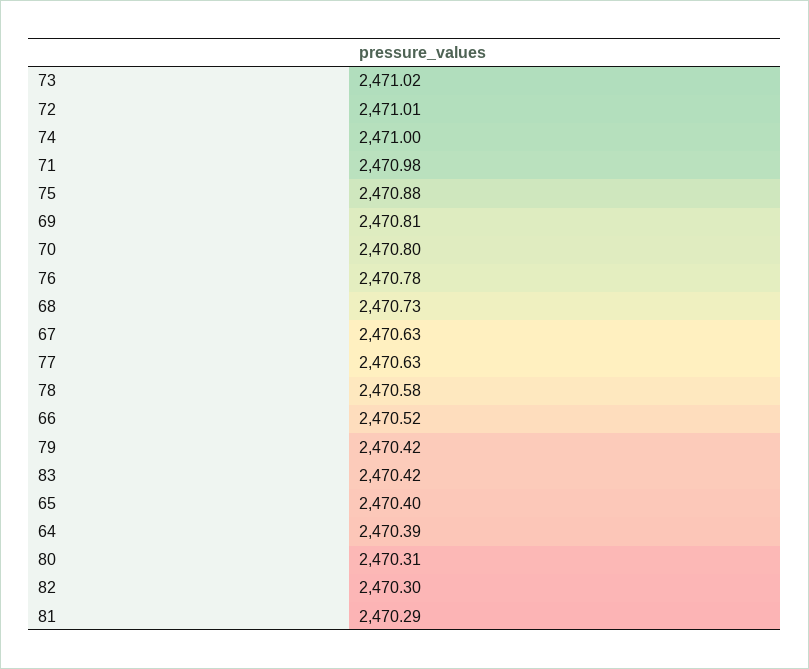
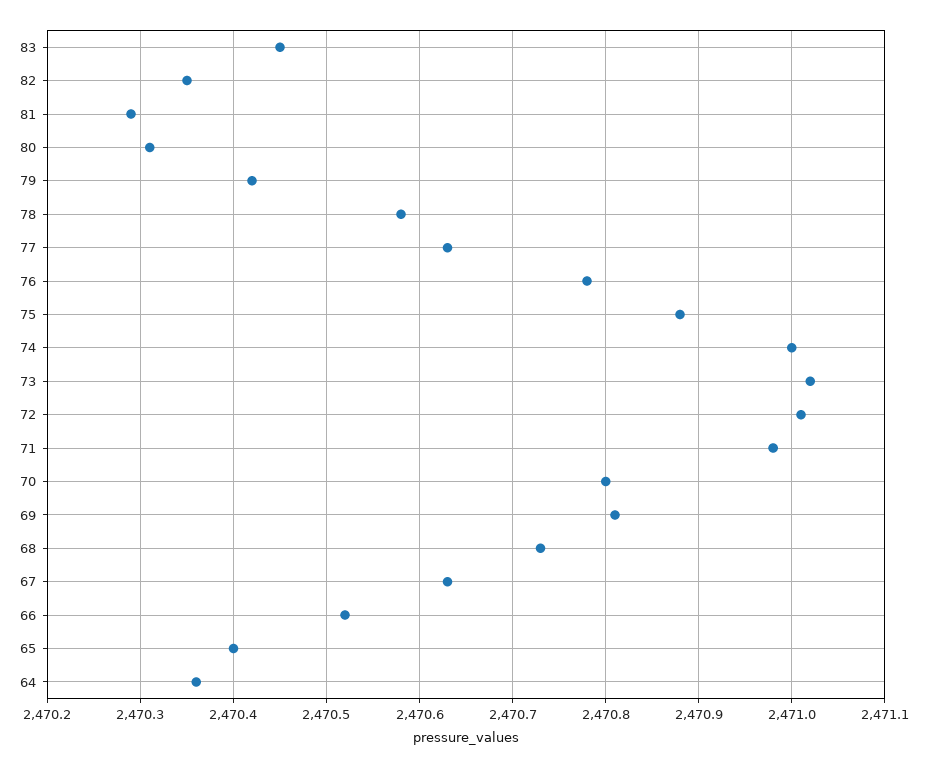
83: 2470.42 -> 2470.45
64: 2470.39 -> 2470.36
82: 2470.3 -> 2470.35

